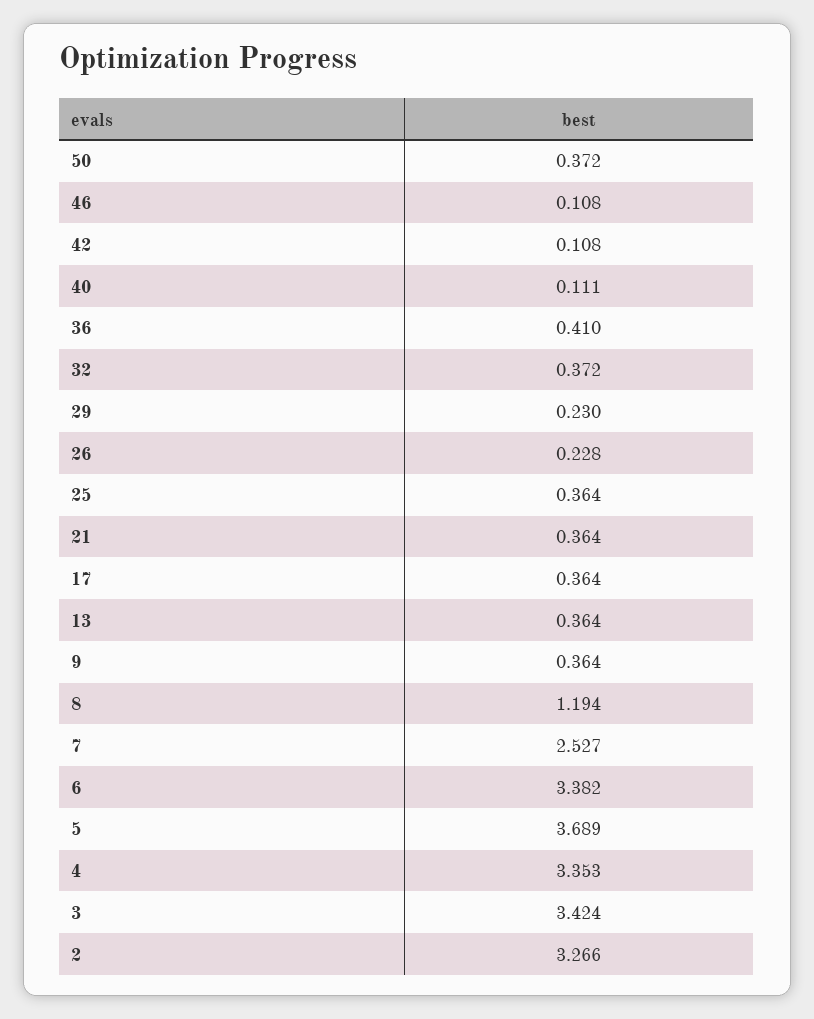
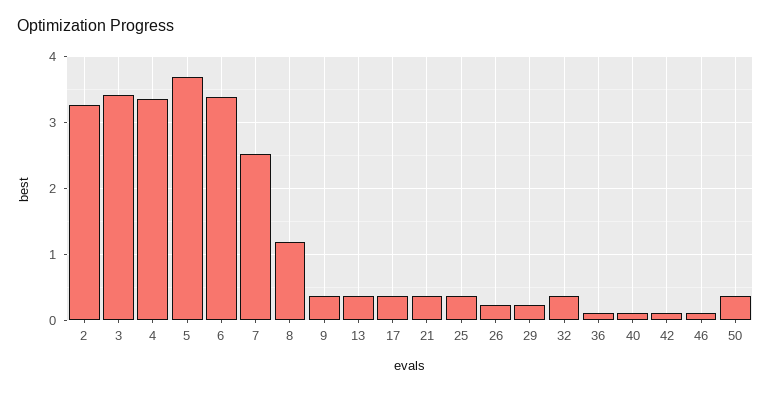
36: 0.41 -> 0.1

